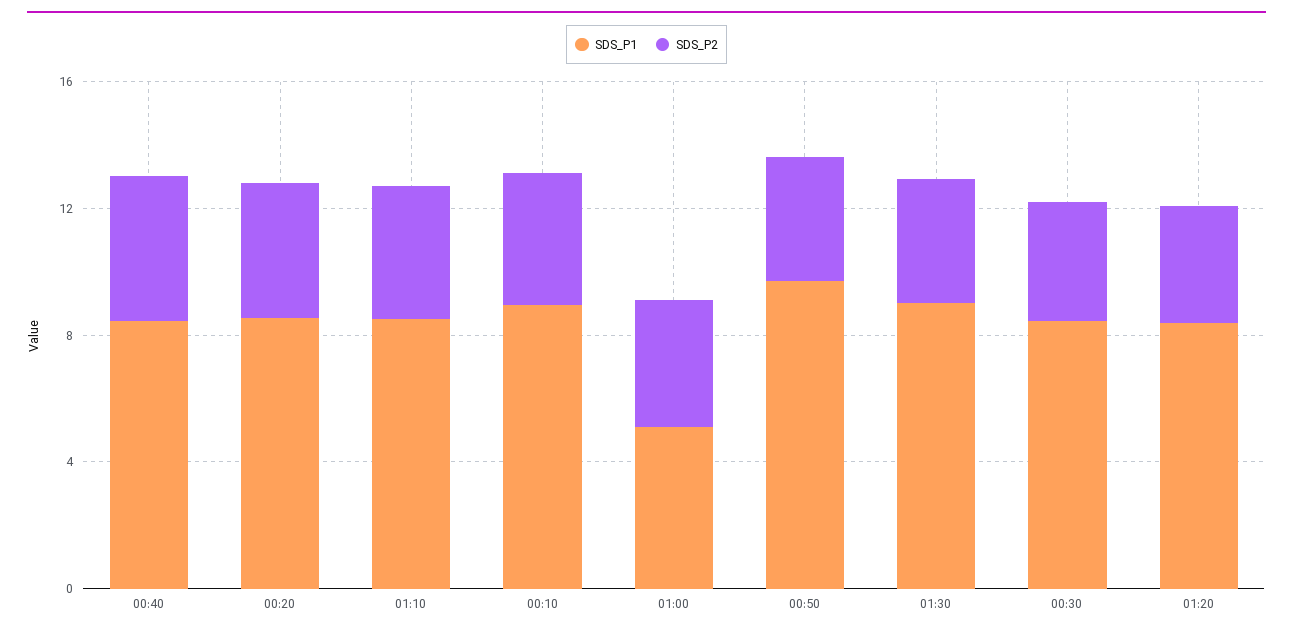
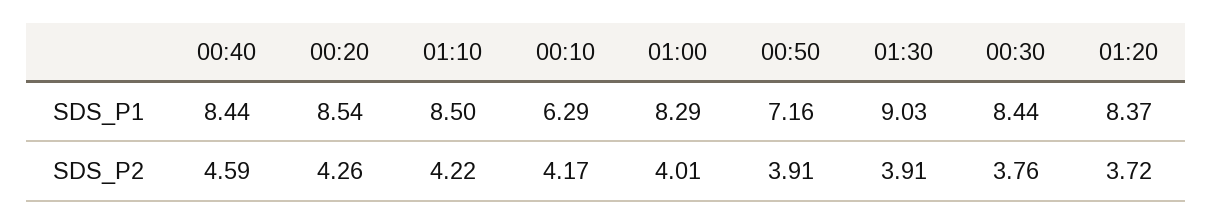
SDS_P1, 00:10: 9 -> 6.29
SDS_P1, 01:00: 5 -> 8.29
SDS_P1, 00:50: 10 -> 7.16

